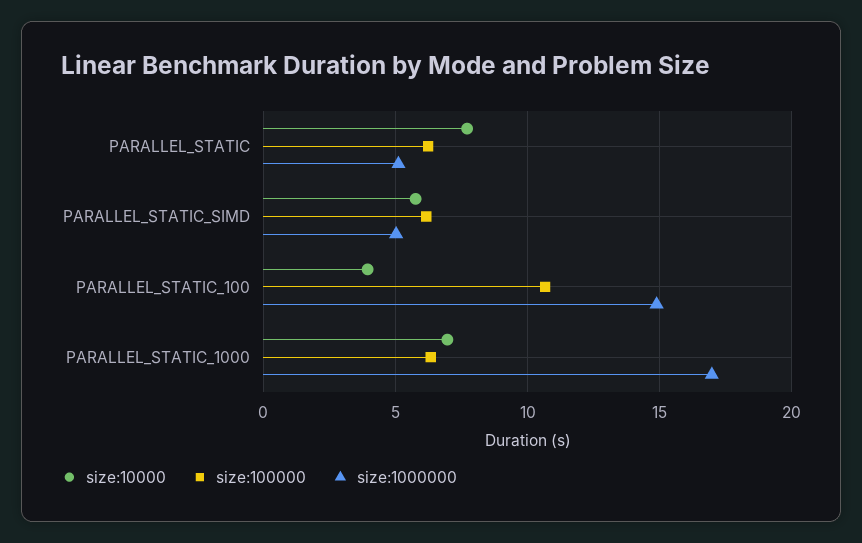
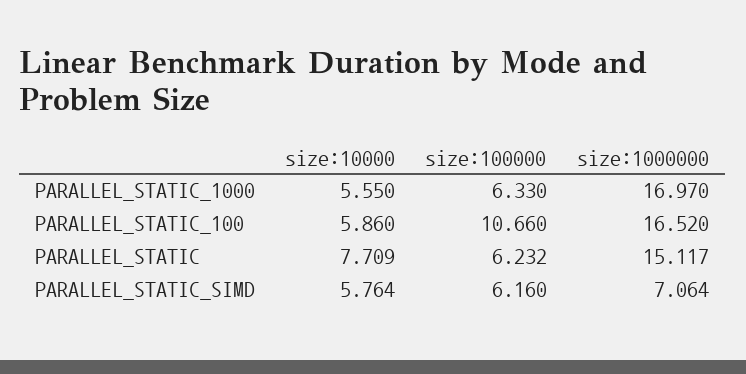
size:1000000, PARALLEL_STATIC: 5 -> 15.117
size:1000000, PARALLEL_STATIC_SIMD: 5 -> 7.064
size:10000, PARALLEL_STATIC_100: 4 -> 5.86
size:1000000, PARALLEL_STATIC_100: 15 -> 16.52
size:10000, PARALLEL_STATIC_1000: 7 -> 5.55

